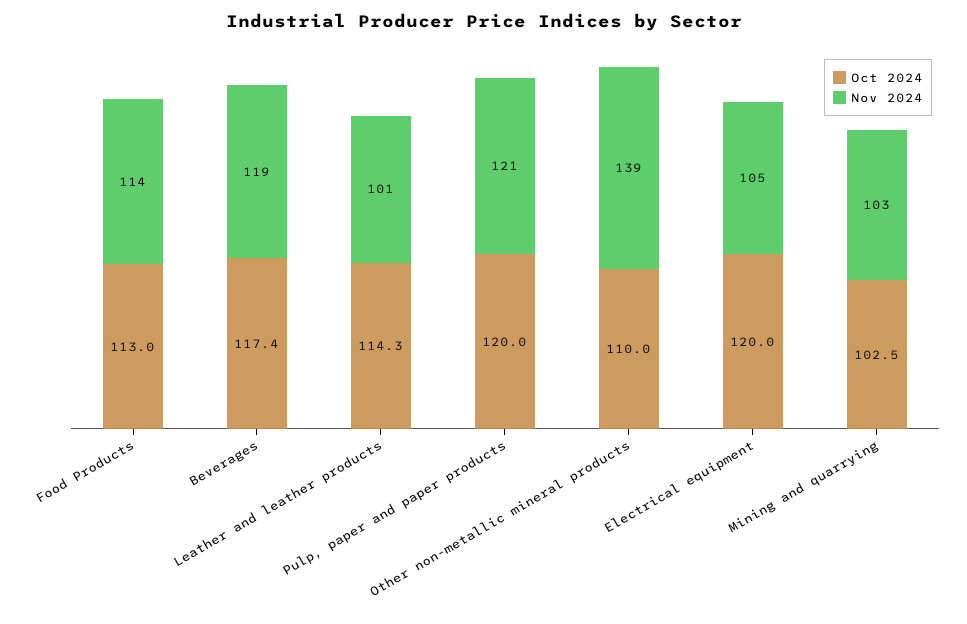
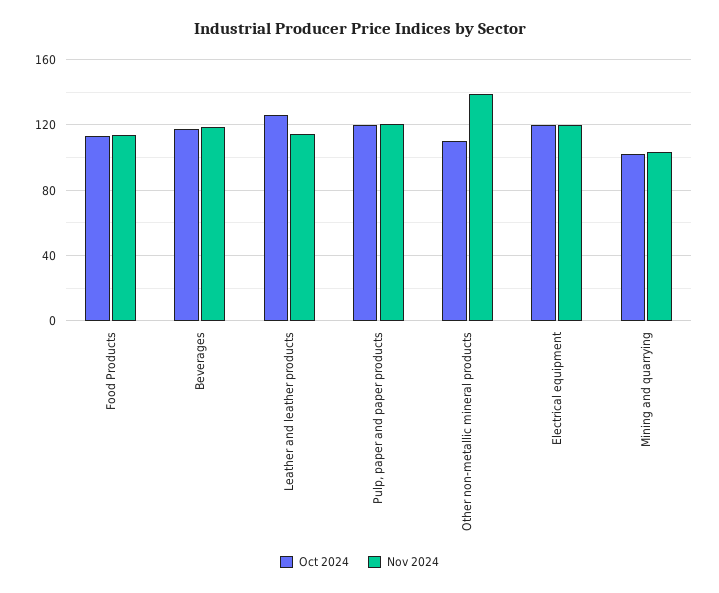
Oct 2024, Leather and leather products: 114.3 -> 125
Nov 2024, Leather and leather products: 101 -> 115
Nov 2024, Electrical equipment: 105 -> 120

